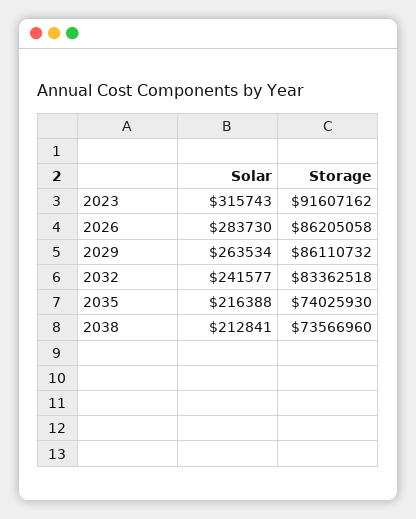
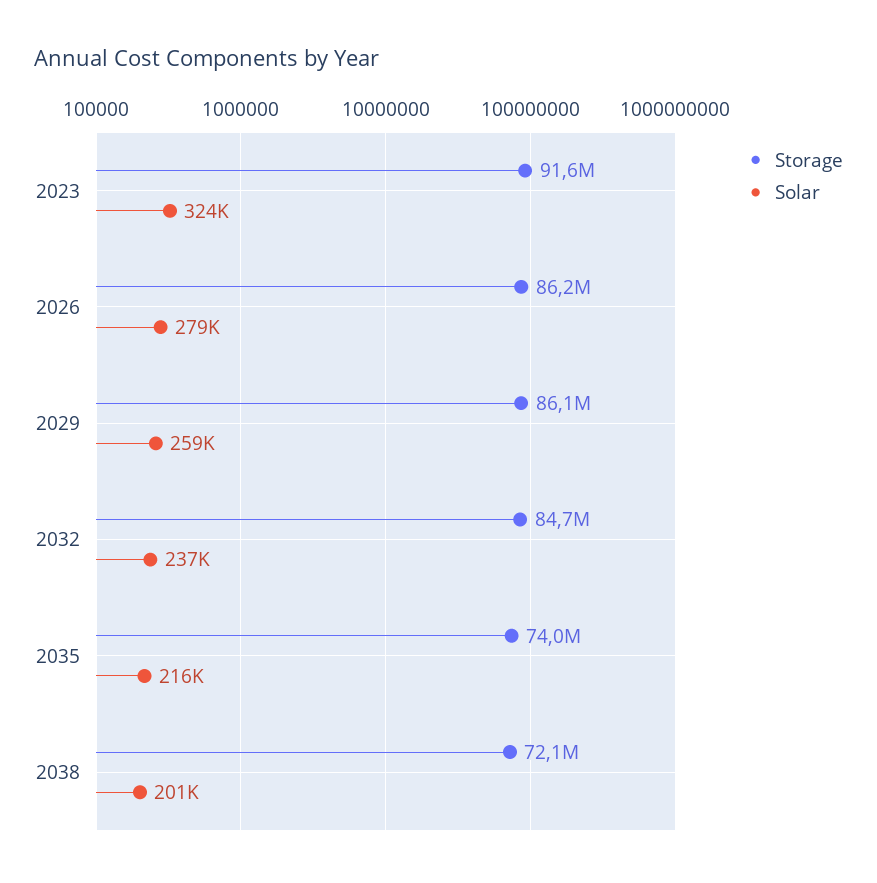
Solar, 2023: 315743 -> 324000
Solar, 2026: 283730 -> 279000
Solar, 2029: 263534 -> 259000
Solar, 2032: 241577 -> 237000
Storage, 2032: 83362518 -> 84700000
Solar, 2038: 212841 -> 201000
Storage, 2038: 73566960 -> 72100000

